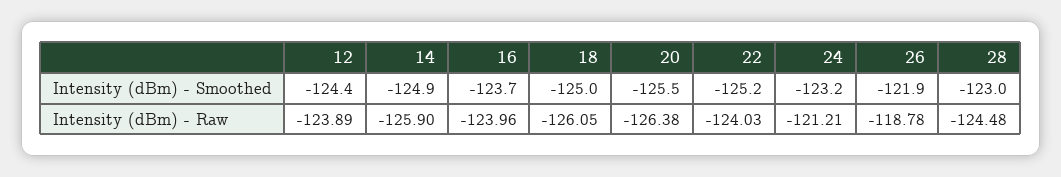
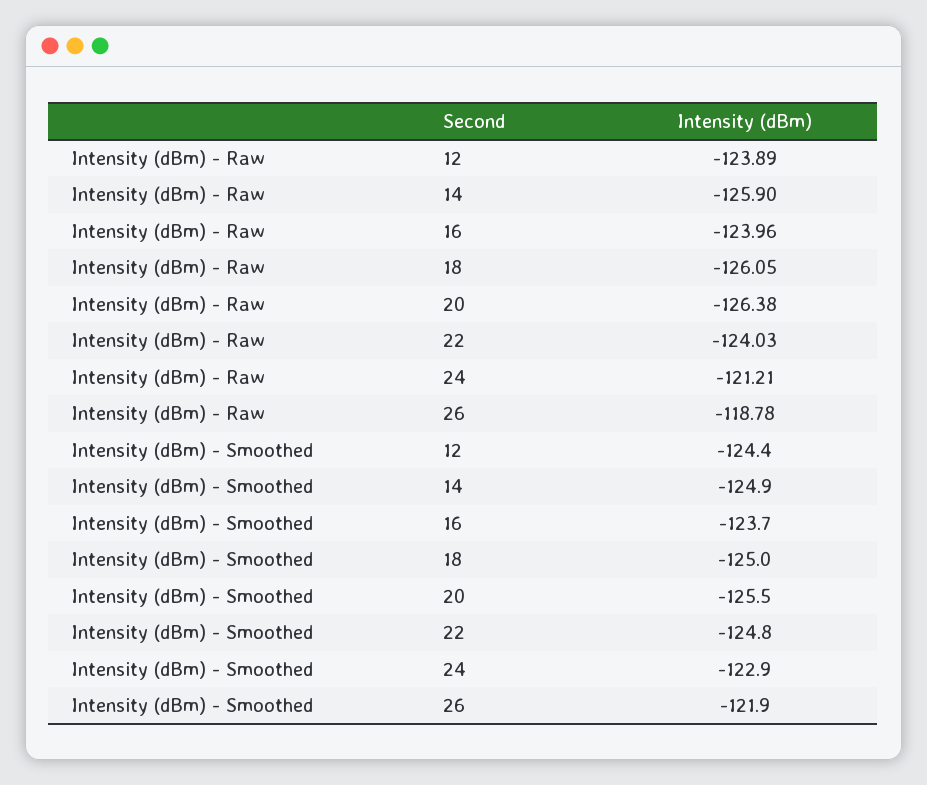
22, Intensity (dBm) - Smoothed: -125.2 -> -124.8
24, Intensity (dBm) - Smoothed: -123.2 -> -122.9
28, Intensity (dBm) - Smoothed: -123 -> none
28, Intensity (dBm) - Raw: -124.48 -> none

